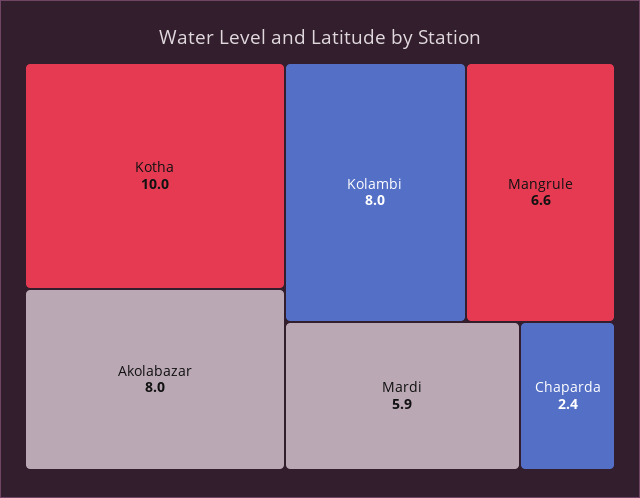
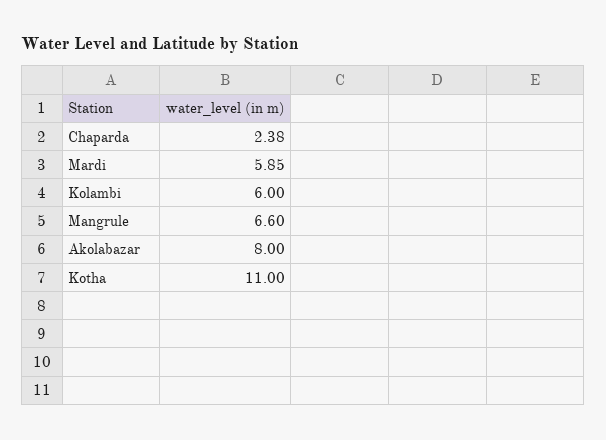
Kotha: 10 -> 11
Kolambi: 8 -> 6

